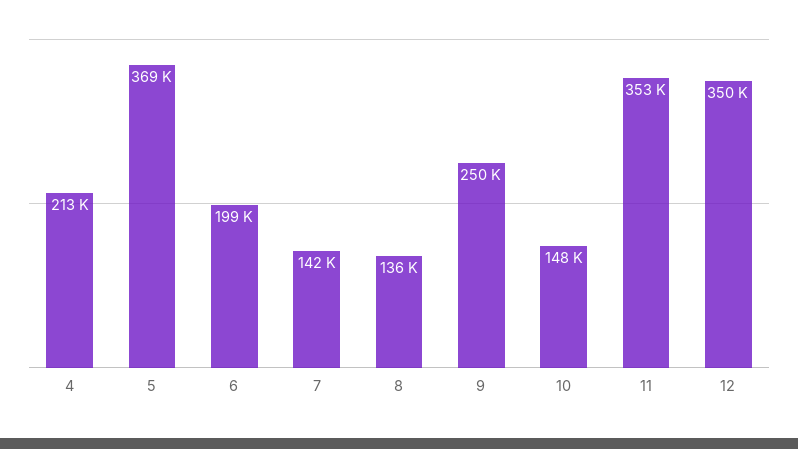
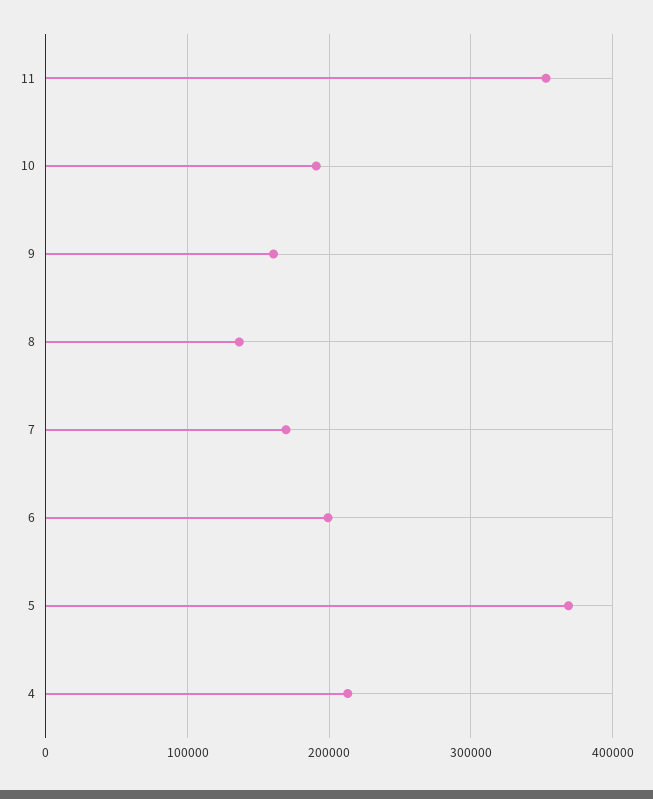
7: 142000 -> 170000
9: 250000 -> 160000
10: 148000 -> 190000
12: 350000 -> none

